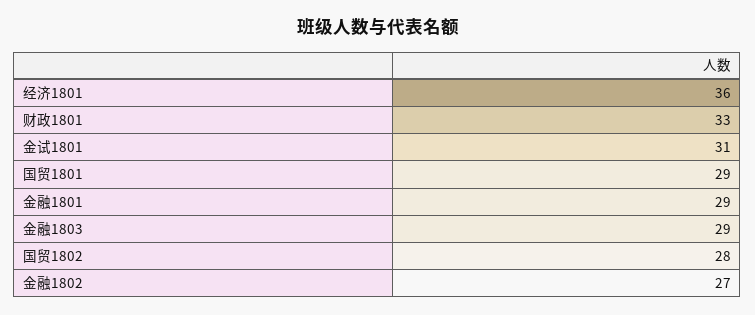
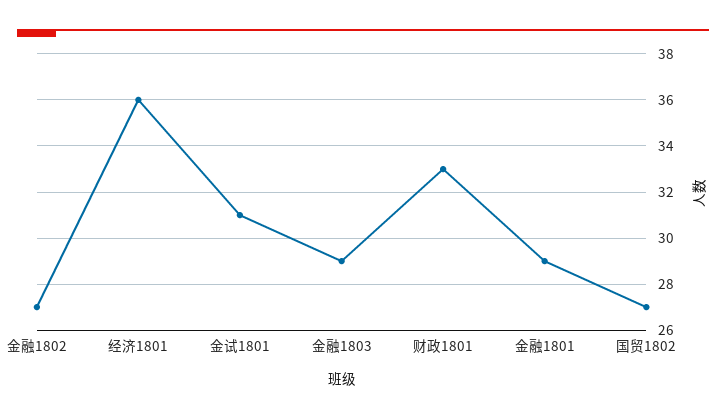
国贸1801: 29 -> none
国贸1802: 28 -> 27

